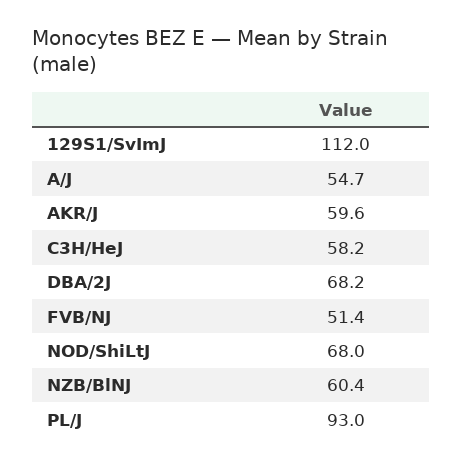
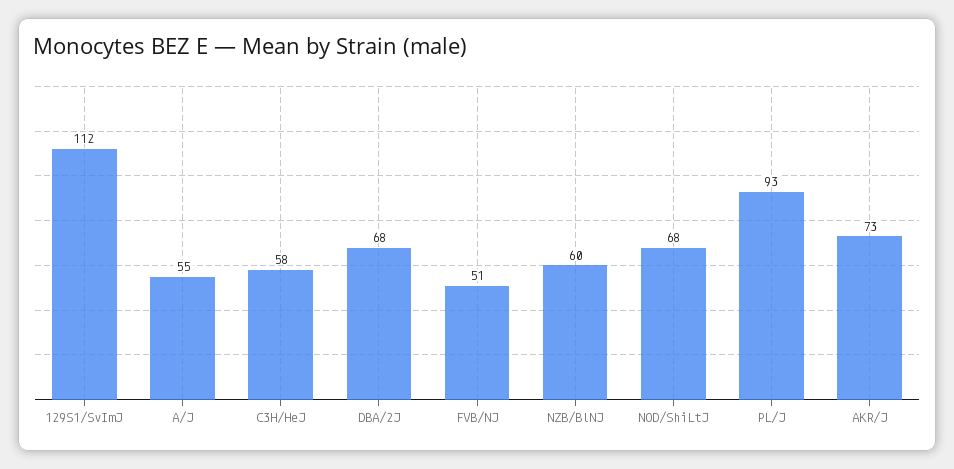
AKR/J: 59.6 -> 73

